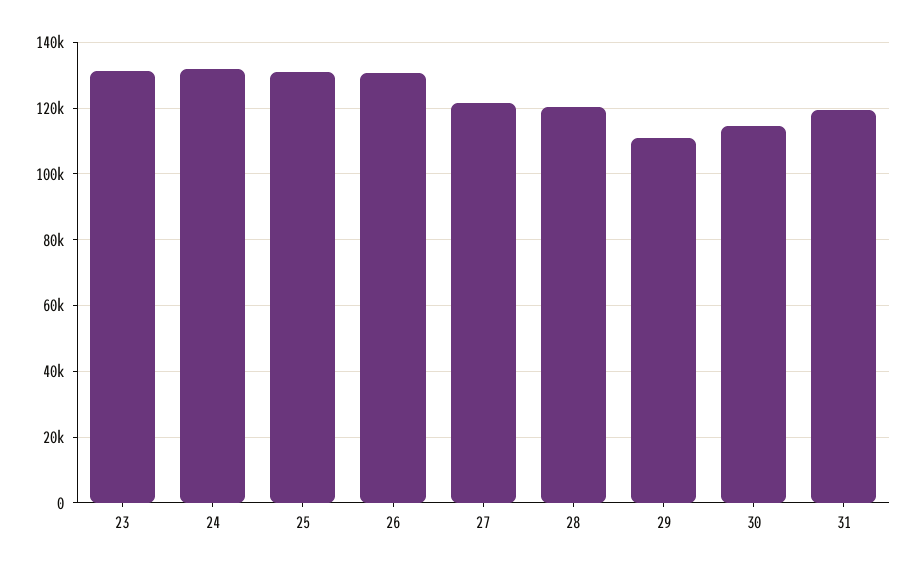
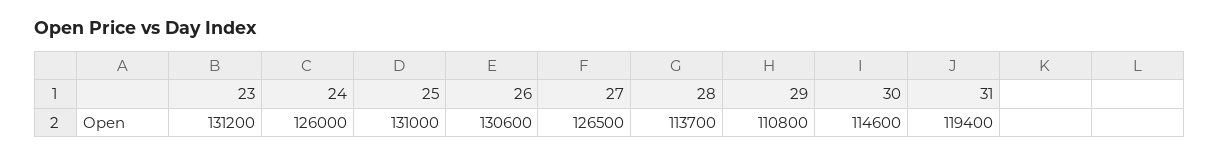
24: 132000 -> 126000
27: 122000 -> 126500
28: 120000 -> 113700

